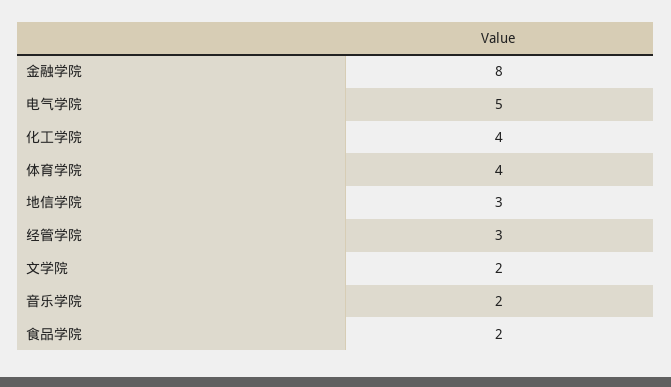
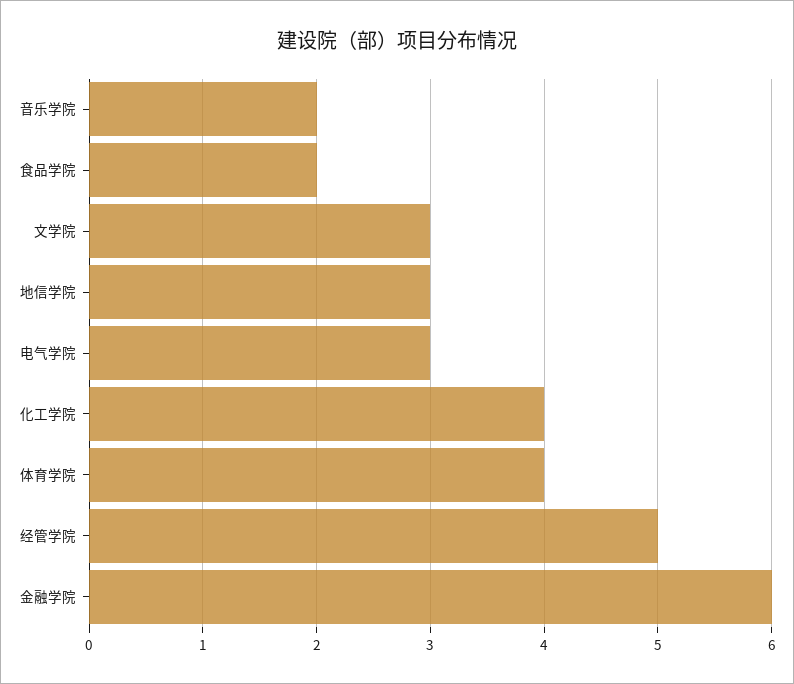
金融学院: 8 -> 6
电气学院: 5 -> 3
经管学院: 3 -> 5
文学院: 2 -> 3

